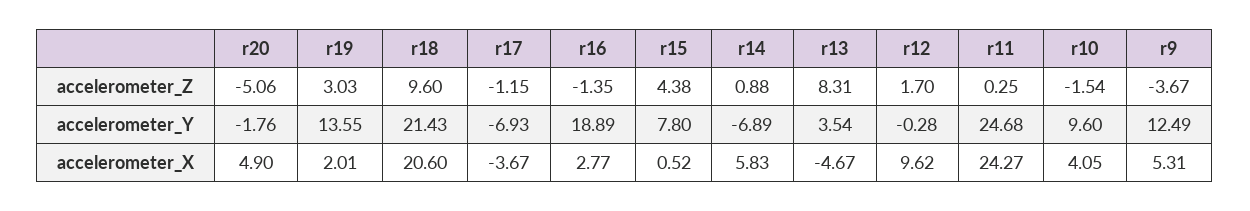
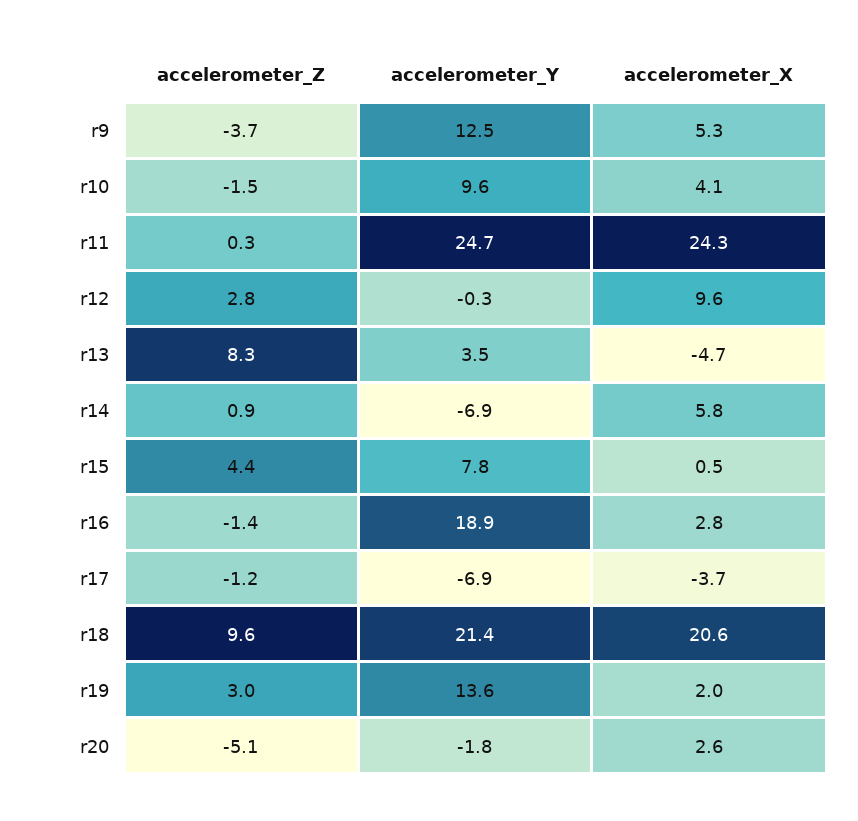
r12, accelerometer_Z: 1.7 -> 2.8
r20, accelerometer_X: 4.9 -> 2.6

